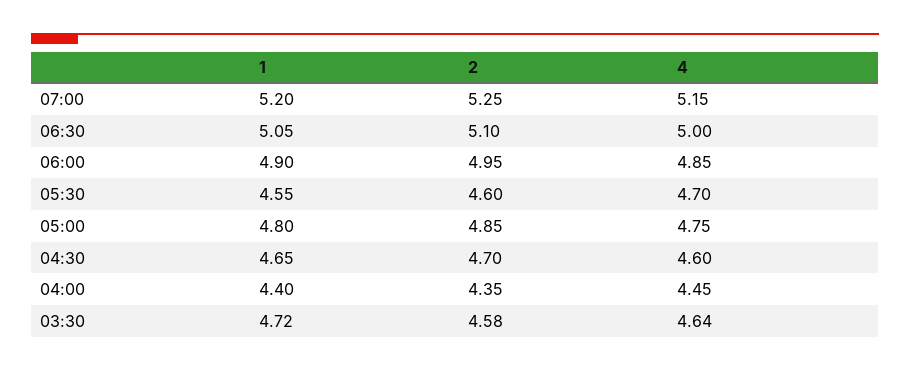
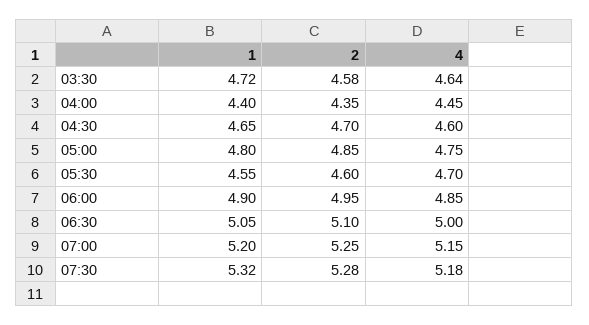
1, 07:30: none -> 5.32
2, 07:30: none -> 5.28
4, 07:30: none -> 5.18

